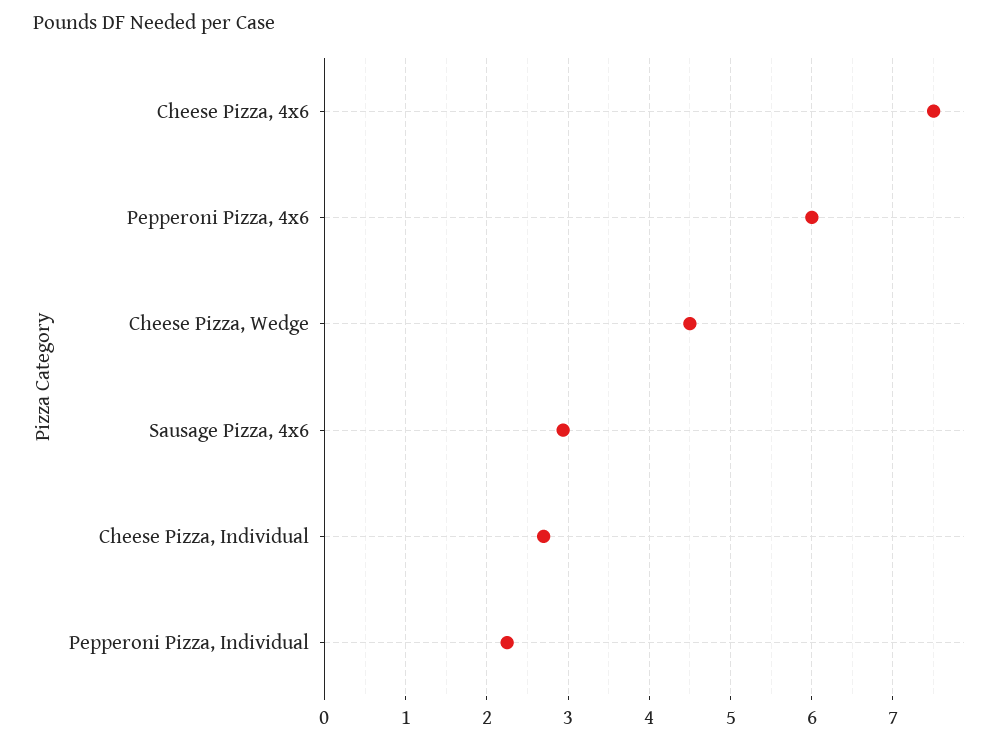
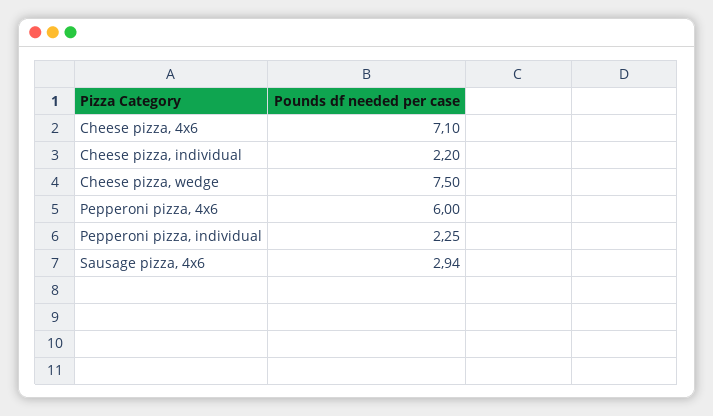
Cheese Pizza, 4x6: 7.5 -> 7.1
Cheese Pizza, Wedge: 4.5 -> 7.5
Cheese Pizza, Individual: 2.7 -> 2.2

